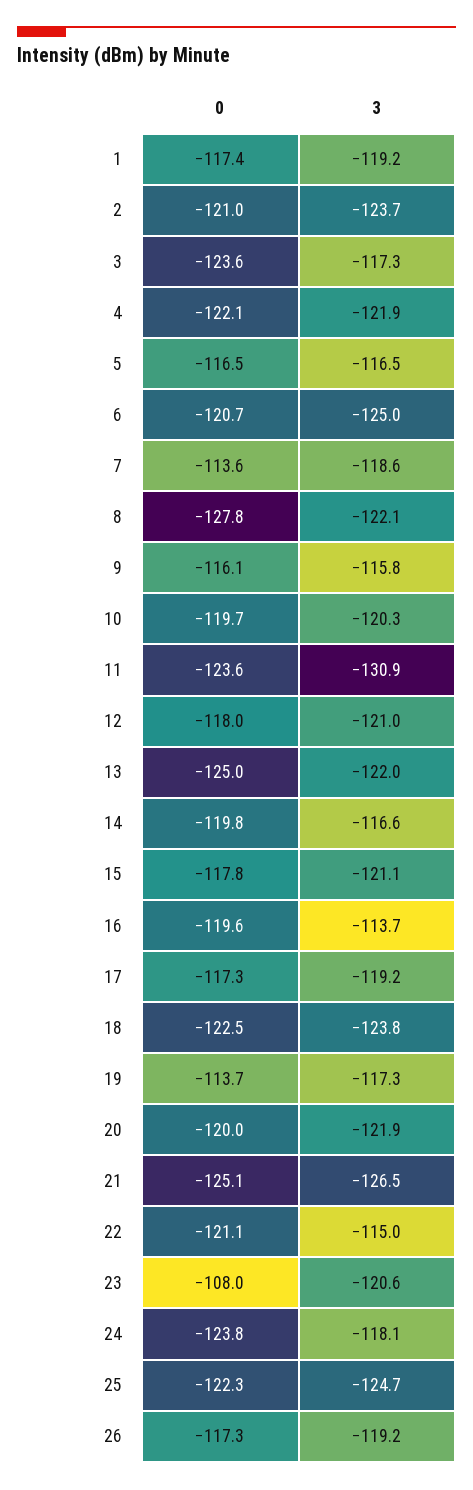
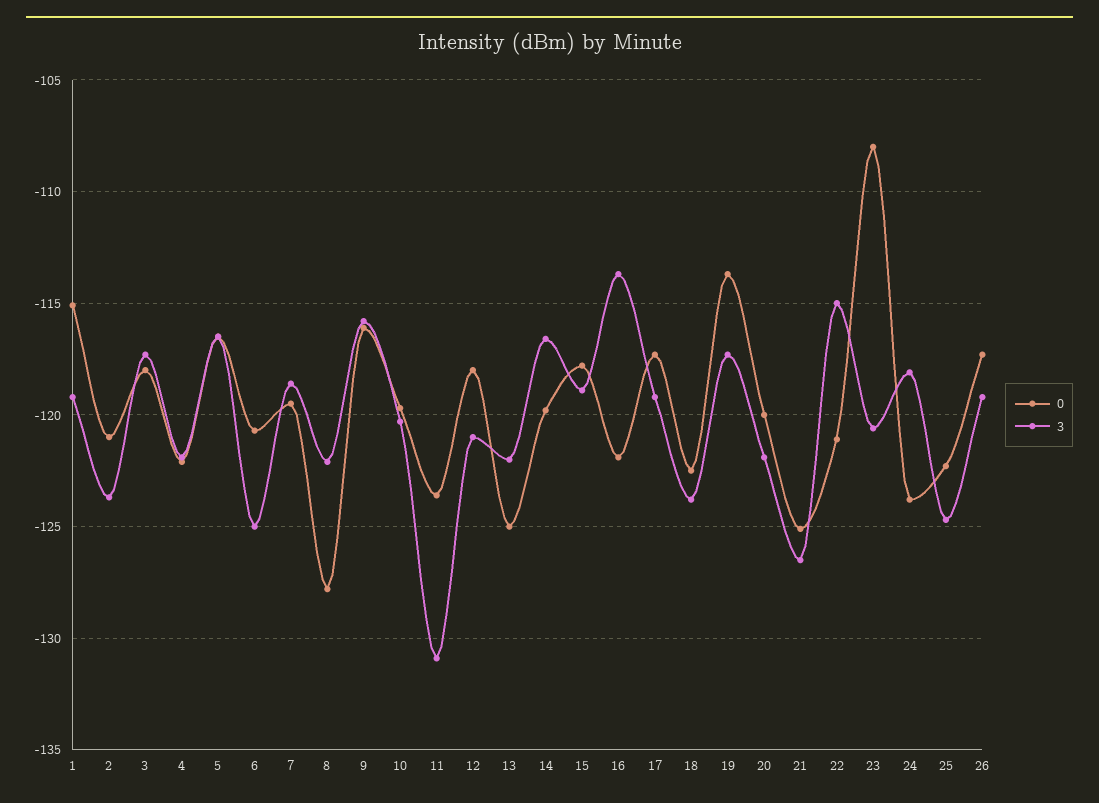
0, 1: -117.4 -> -115
0, 3: -123.6 -> -118
0, 7: -113.6 -> -119.5
3, 15: -121.1 -> -119
0, 16: -119.6 -> -122

